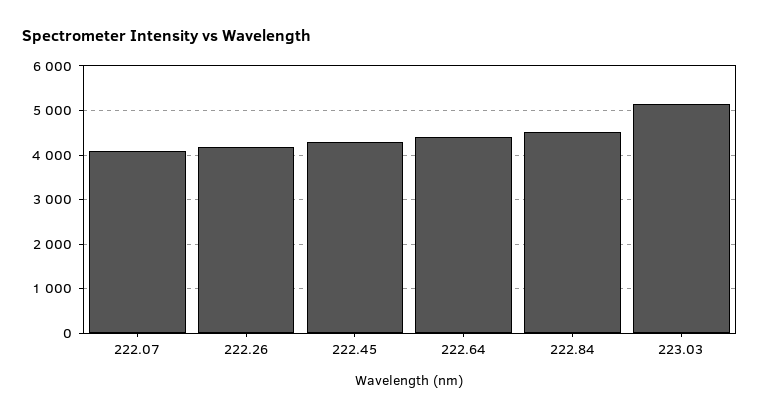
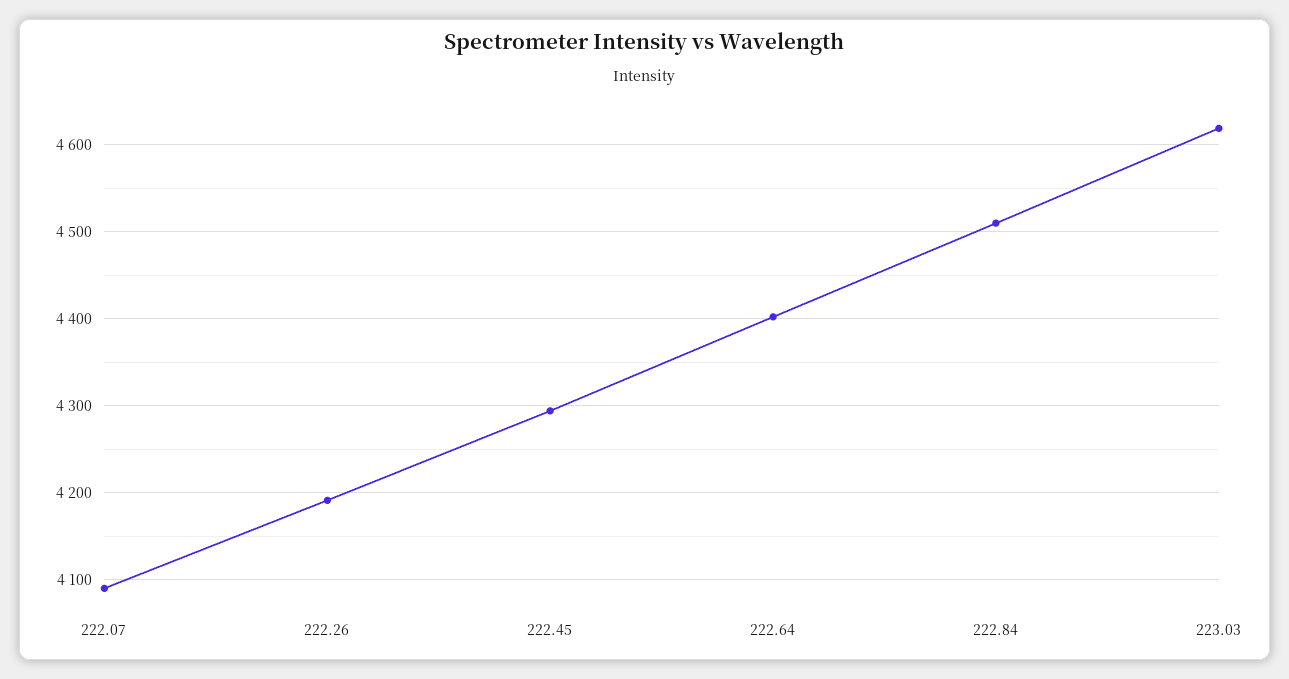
223.03: 5200 -> 4620

